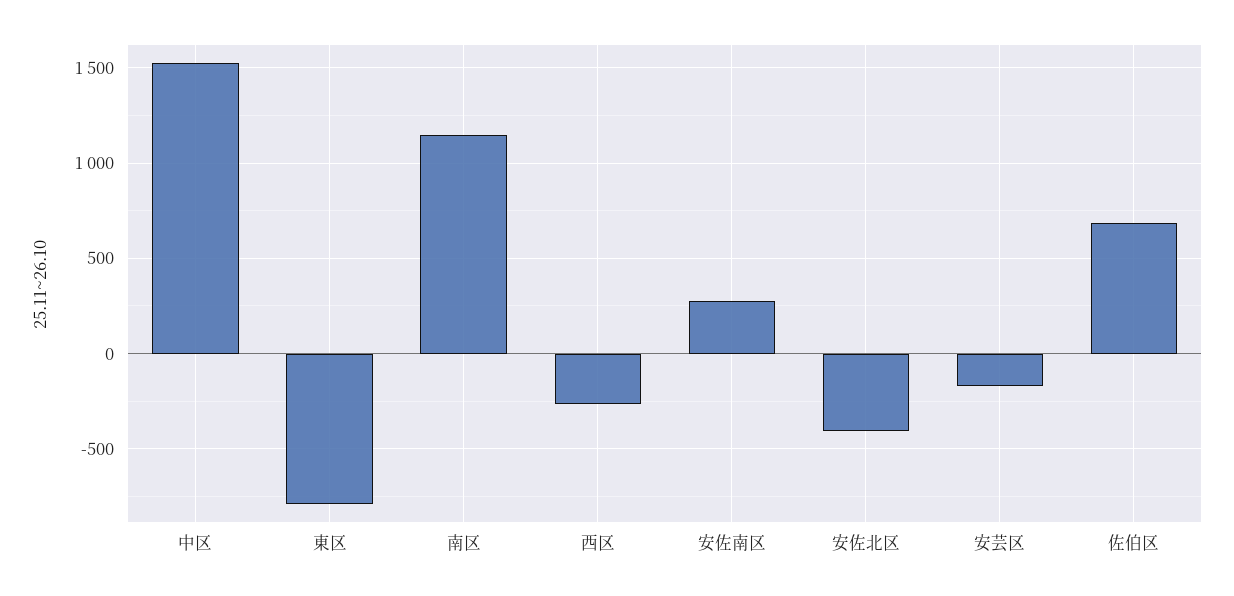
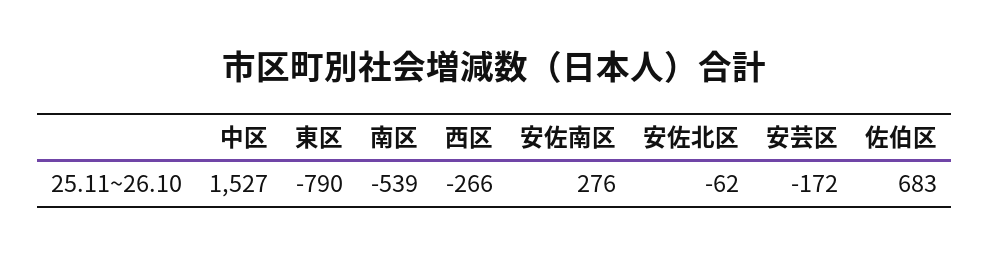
南区: 1150 -> -539
安佐北区: -400 -> -62

